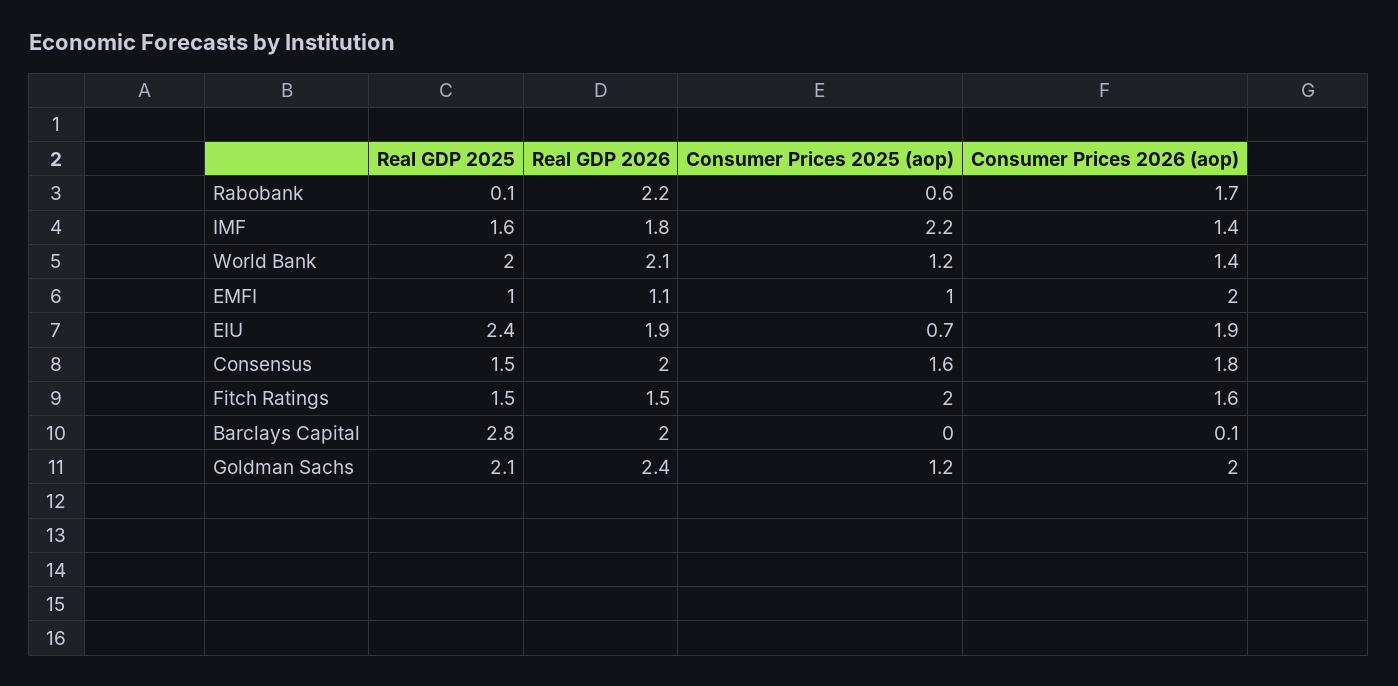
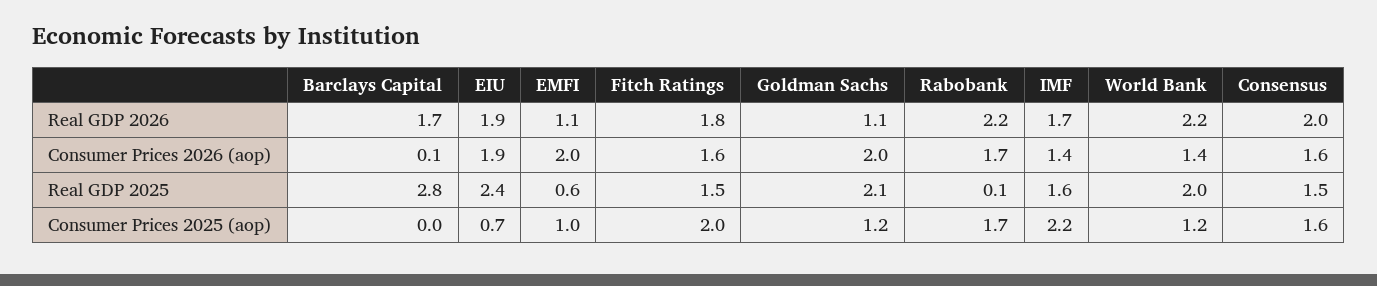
Consumer Prices 2025 (aop), Rabobank: 0.6 -> 1.7
Real GDP 2026, IMF: 1.8 -> 1.7
Real GDP 2026, World Bank: 2.1 -> 2.2
Real GDP 2025, EMFI: 1 -> 0.6
Consumer Prices 2026 (aop), Consensus: 1.8 -> 1.6
Real GDP 2026, Fitch Ratings: 1.5 -> 1.8
Real GDP 2026, Barclays Capital: 2 -> 1.7
Real GDP 2026, Goldman Sachs: 2.4 -> 1.1

